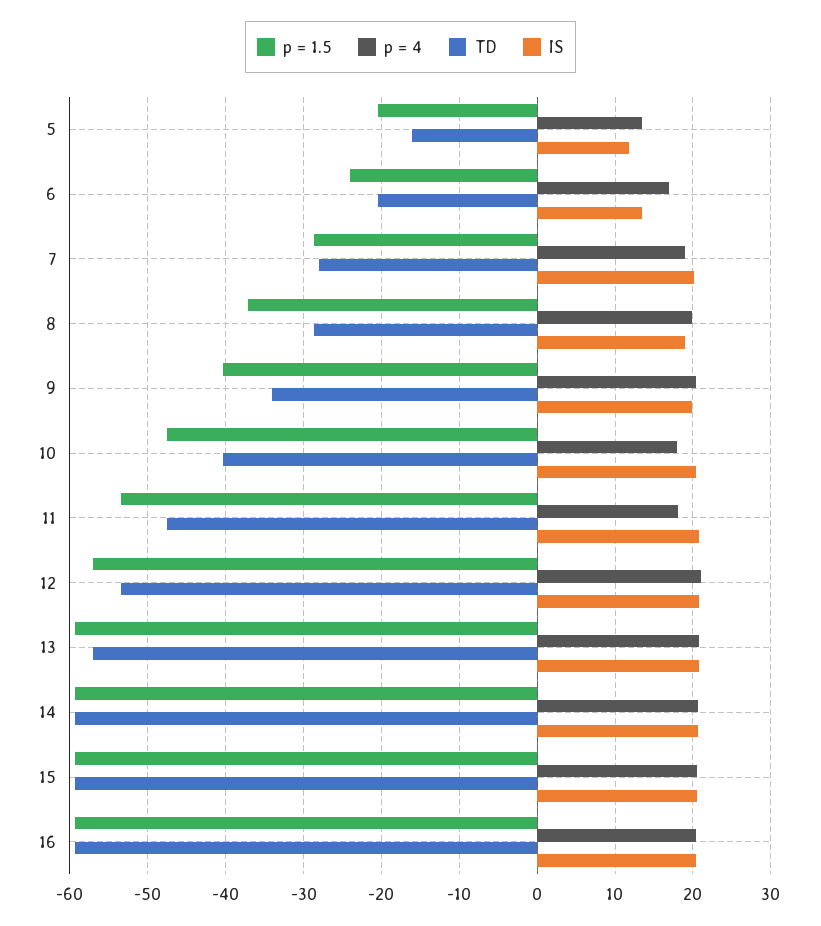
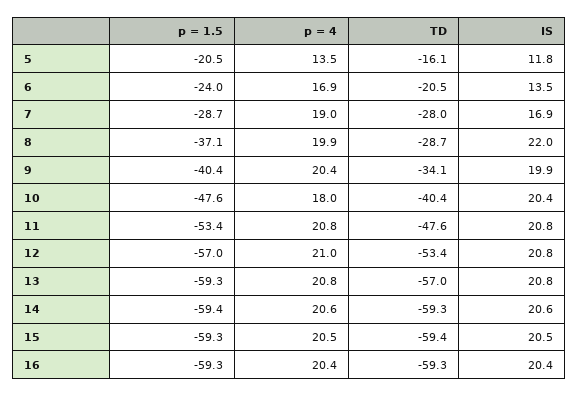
IS, 7: 20 -> 16.9
IS, 8: 19 -> 22
p = 4, 11: 18 -> 20.8

